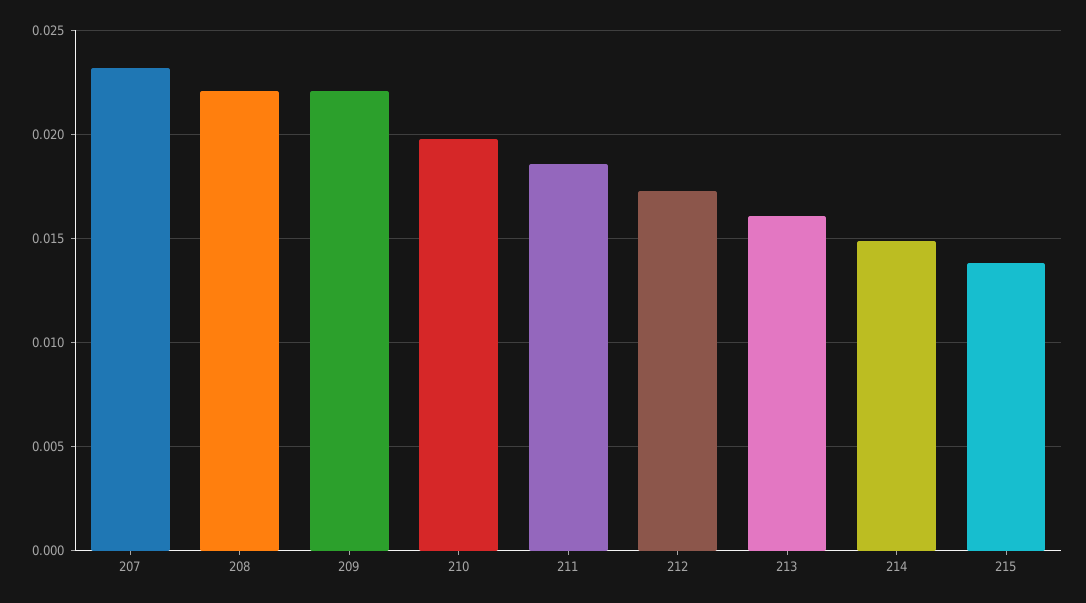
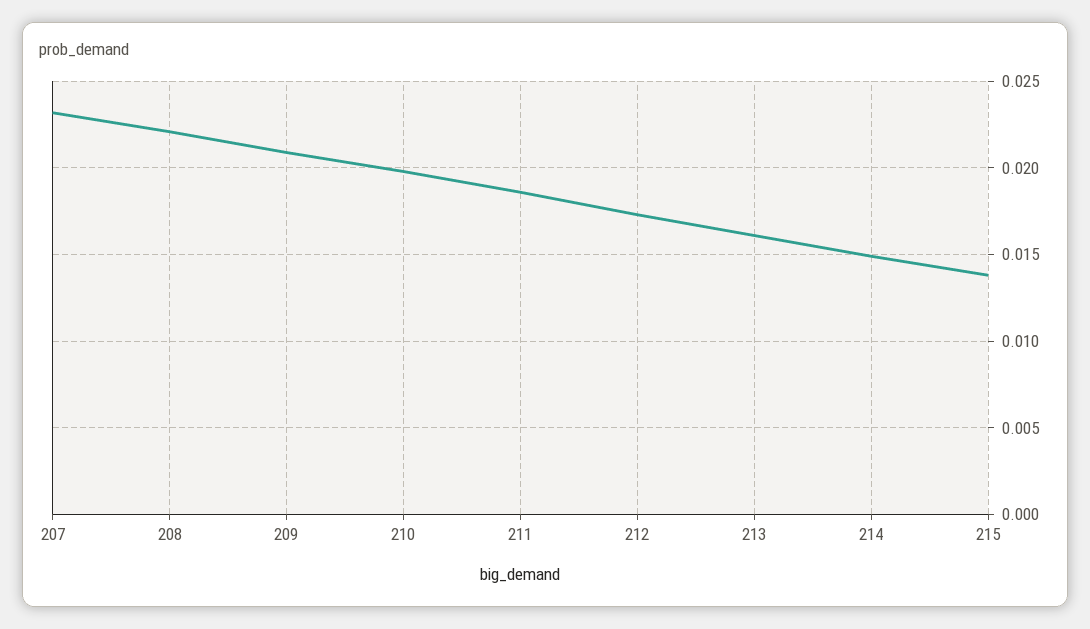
209: 0.022 -> 0.021

